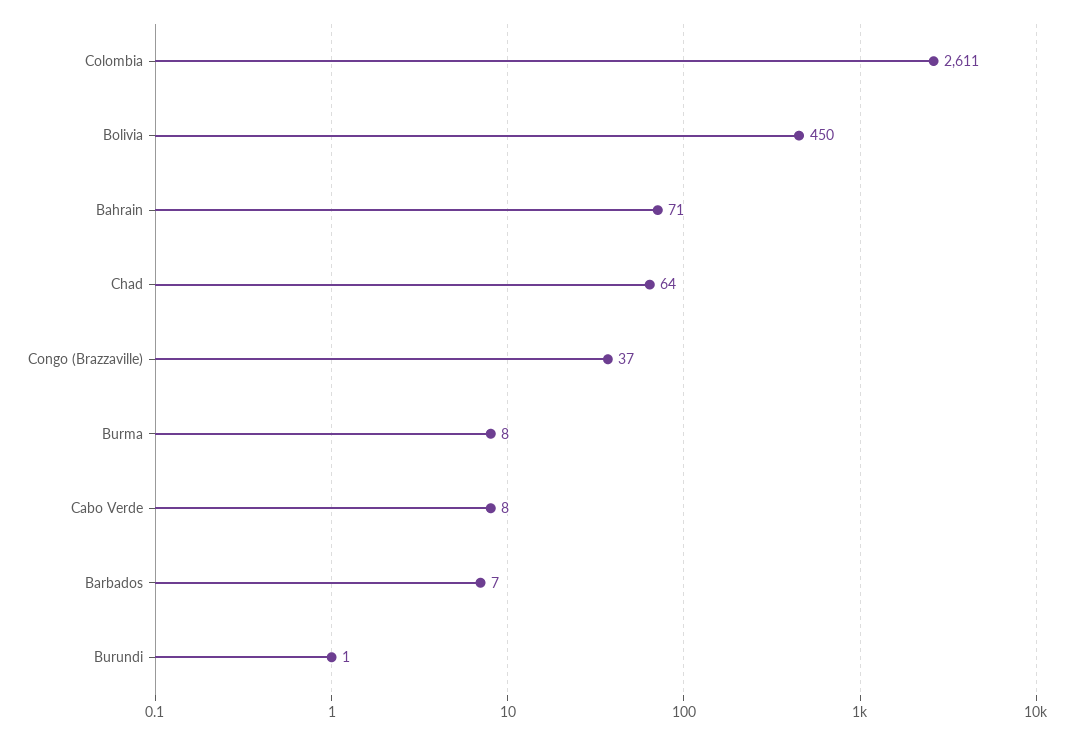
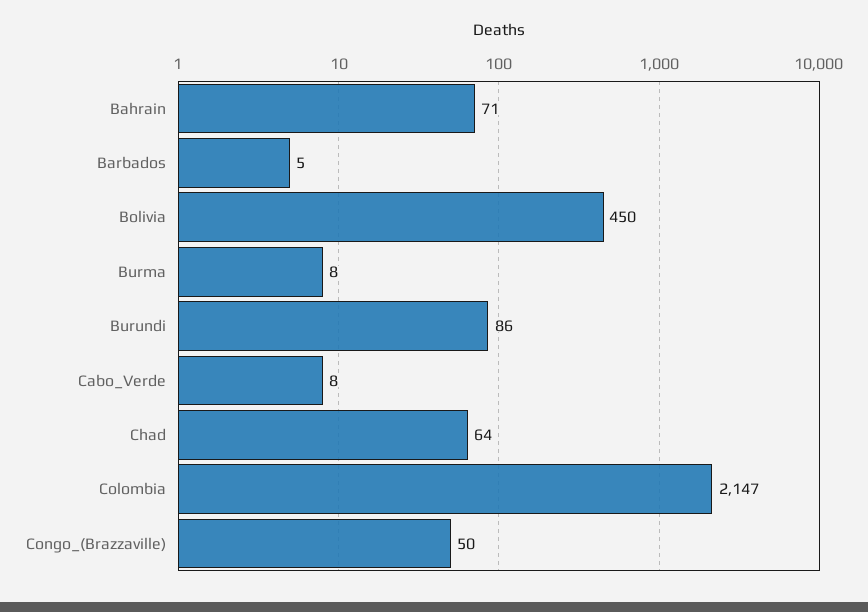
Colombia: 2611 -> 2147
Congo (Brazzaville): 37 -> 50
Barbados: 7 -> 5
Burundi: 1 -> 86

